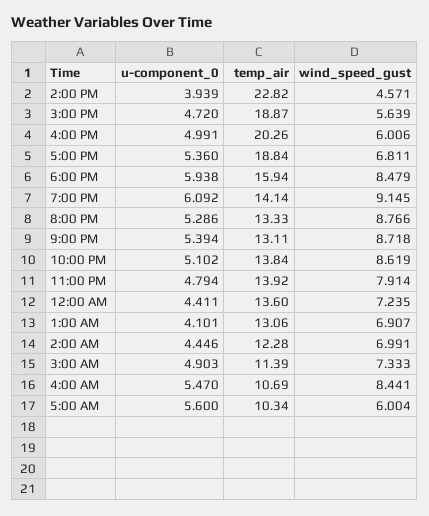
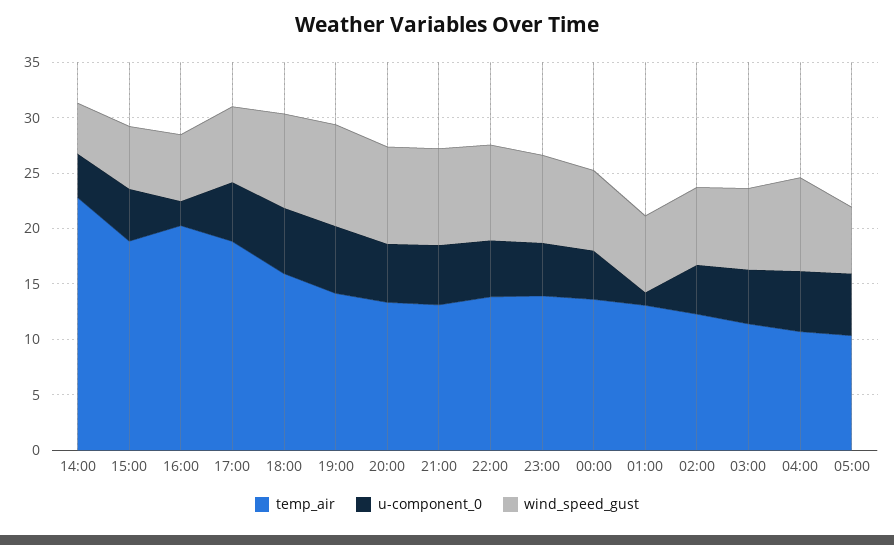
u-component_0, 4:00 PM: 4.991 -> 2
u-component_0, 1:00 AM: 4.101 -> 1

